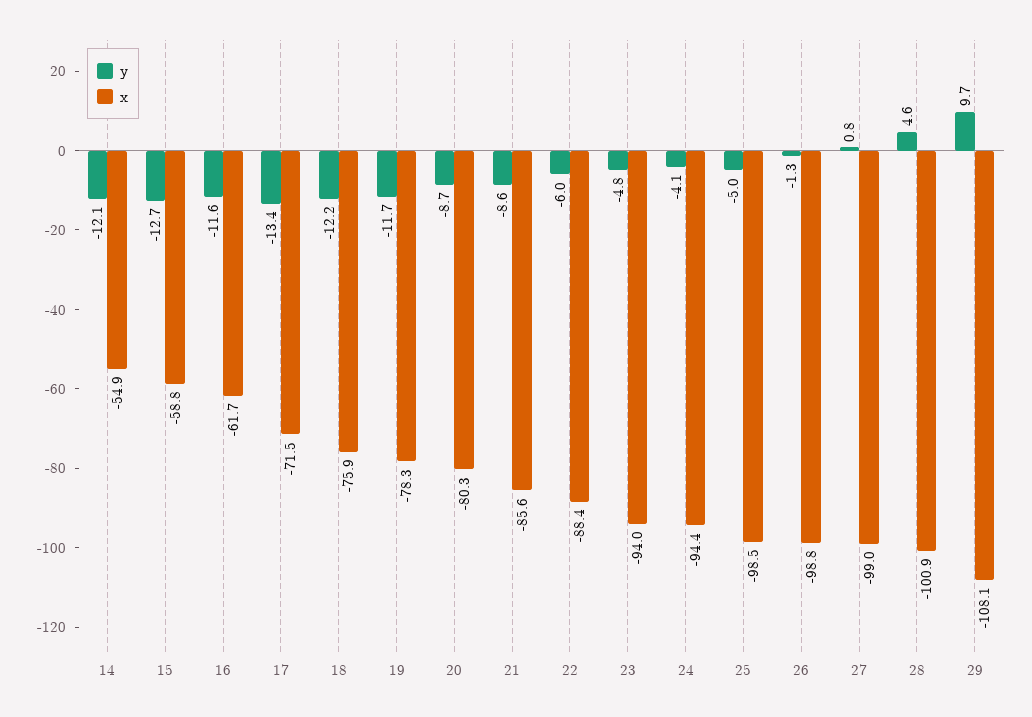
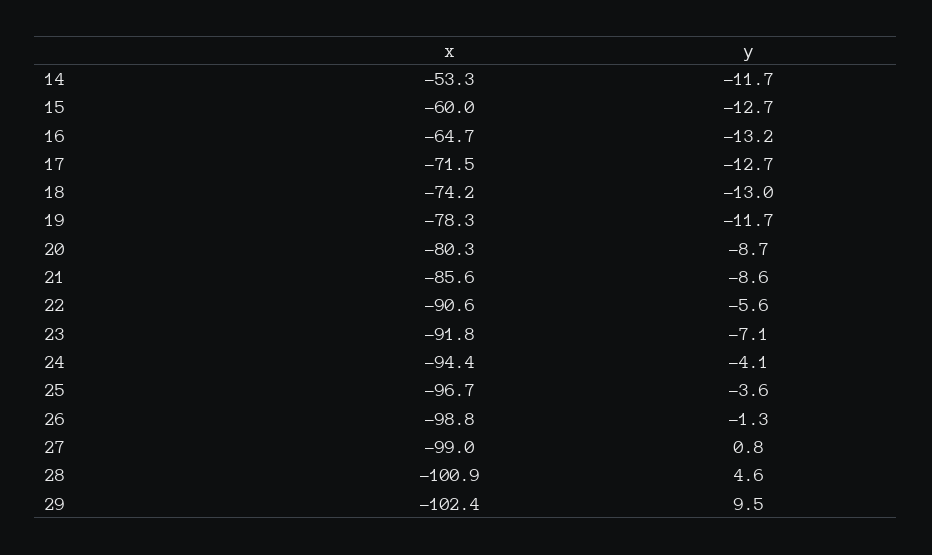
y, 14: -12.1 -> -11.7
x, 14: -54.9 -> -53.3
x, 15: -58.8 -> -60
y, 16: -11.6 -> -13.2
x, 16: -61.7 -> -64.7
y, 17: -13.4 -> -12.7
y, 18: -12.2 -> -13
x, 18: -75.9 -> -74.2
y, 22: -6 -> -5.6
x, 22: -88.4 -> -90.6
y, 23: -4.8 -> -7.1
x, 23: -94 -> -91.8
y, 25: -5 -> -3.6
x, 25: -98.5 -> -96.7
y, 29: 9.7 -> 9.5
x, 29: -108.1 -> -102.4

